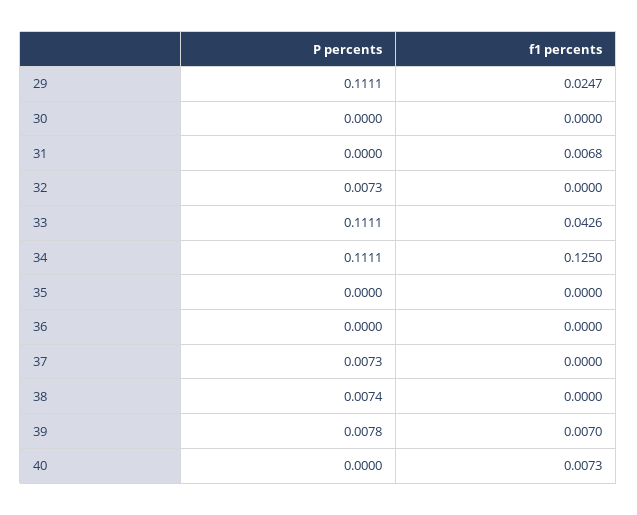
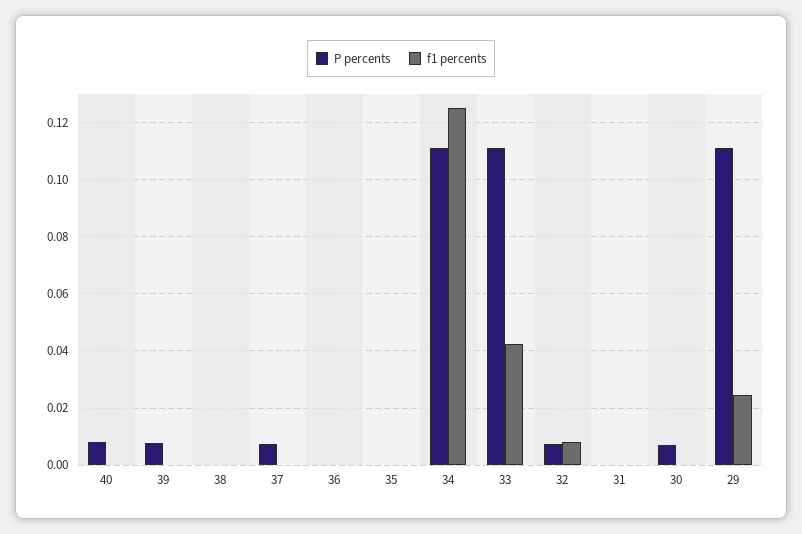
P percents, 30: 0 -> 0.0075
f1 percents, 31: 0.0068 -> 0
f1 percents, 32: 0 -> 0.0075
P percents, 38: 0.0074 -> 0
f1 percents, 39: 0.007 -> 0
P percents, 40: 0 -> 0.0075
f1 percents, 40: 0.0073 -> 0

